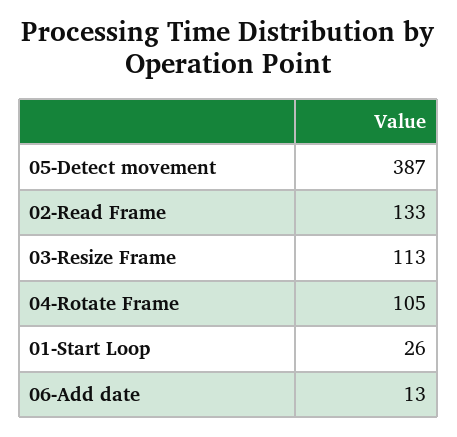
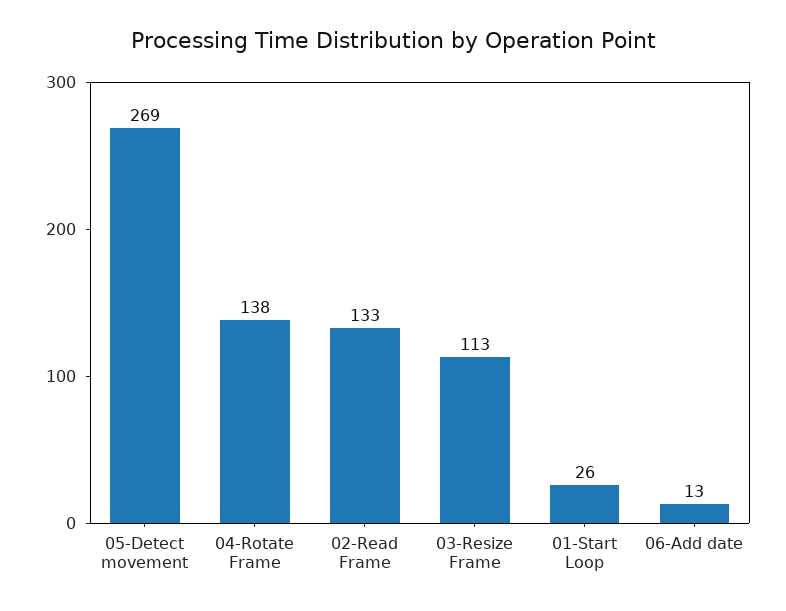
05-Detect movement: 387 -> 269
04-Rotate Frame: 105 -> 138

